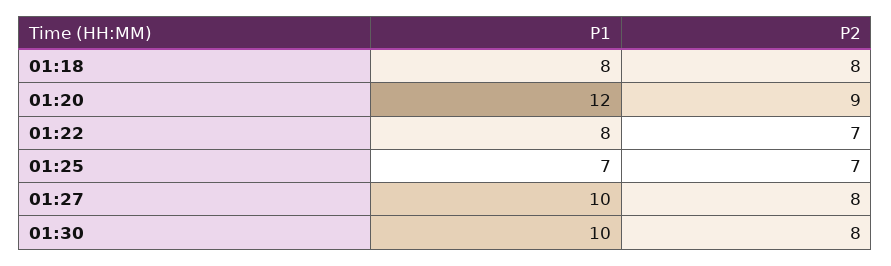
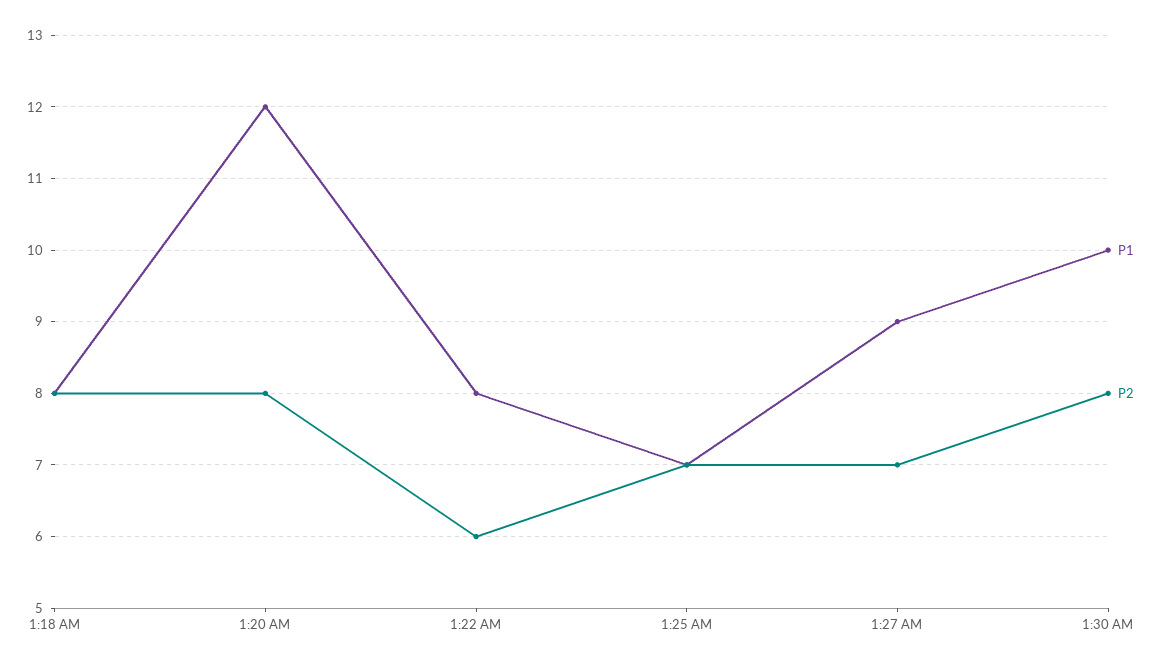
P2, 01:20: 9 -> 8
P2, 01:22: 7 -> 6
P1, 01:27: 10 -> 9
P2, 01:27: 8 -> 7

